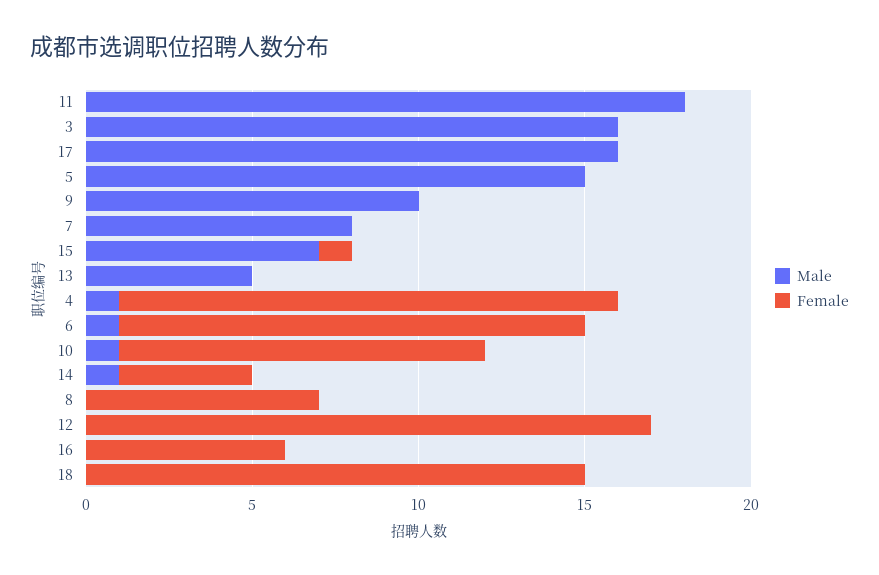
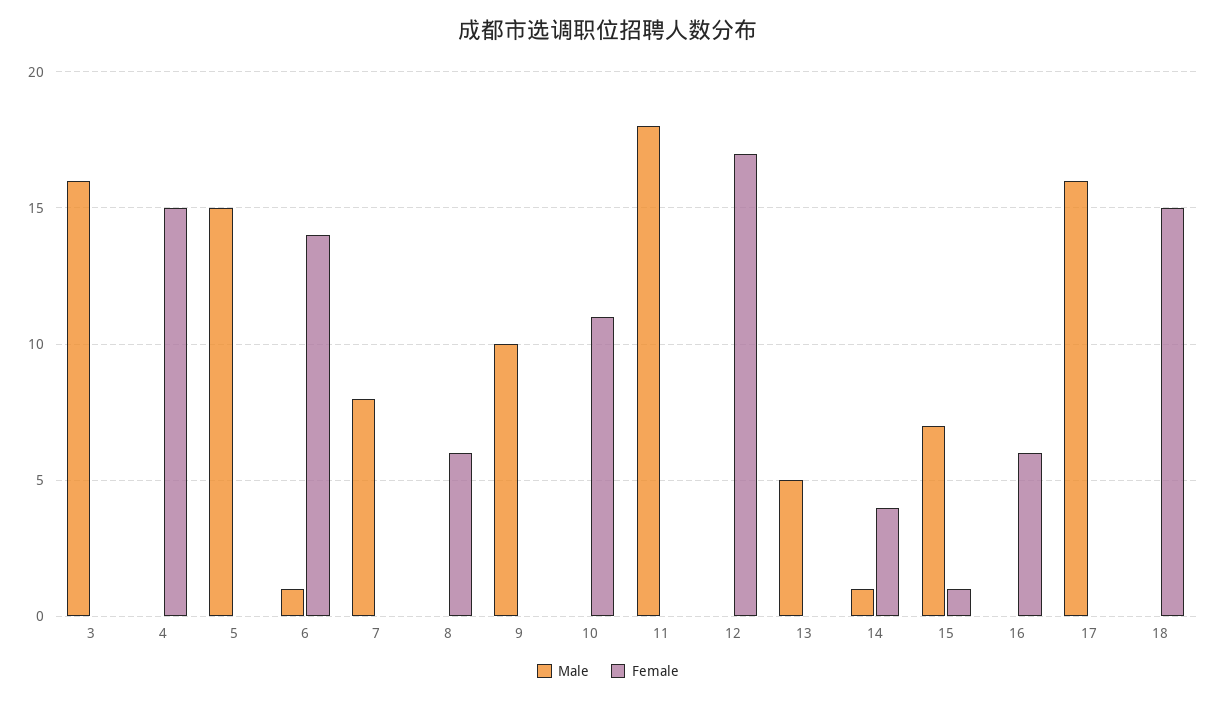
Male, 4: 1 -> 0
Male, 10: 1 -> 0
Female, 8: 7 -> 6

